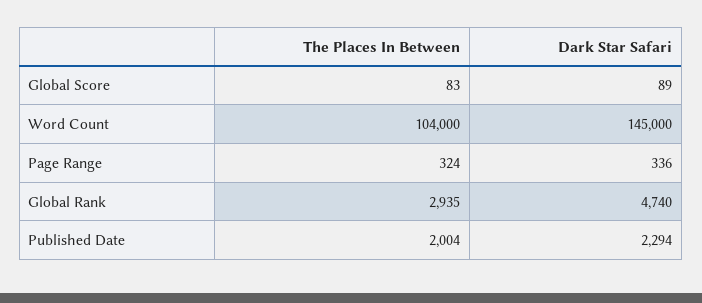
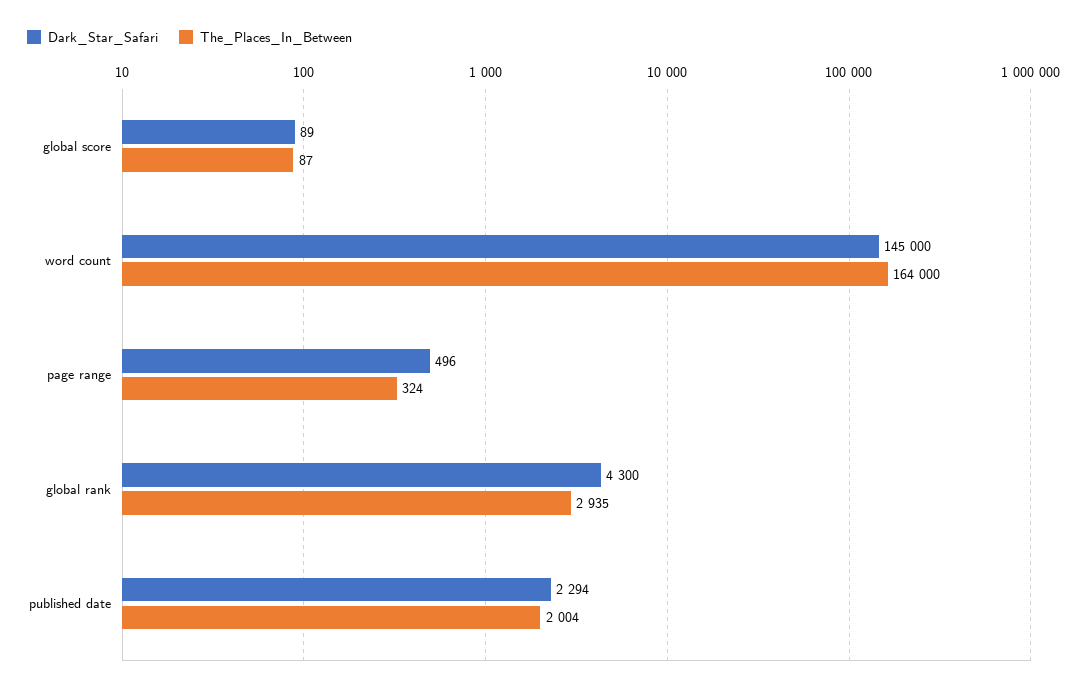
The Places In Between, Global Score: 83 -> 87
The Places In Between, Word Count: 104000 -> 164000
Dark Star Safari, Page Range: 336 -> 496
Dark Star Safari, Global Rank: 4740 -> 4300

